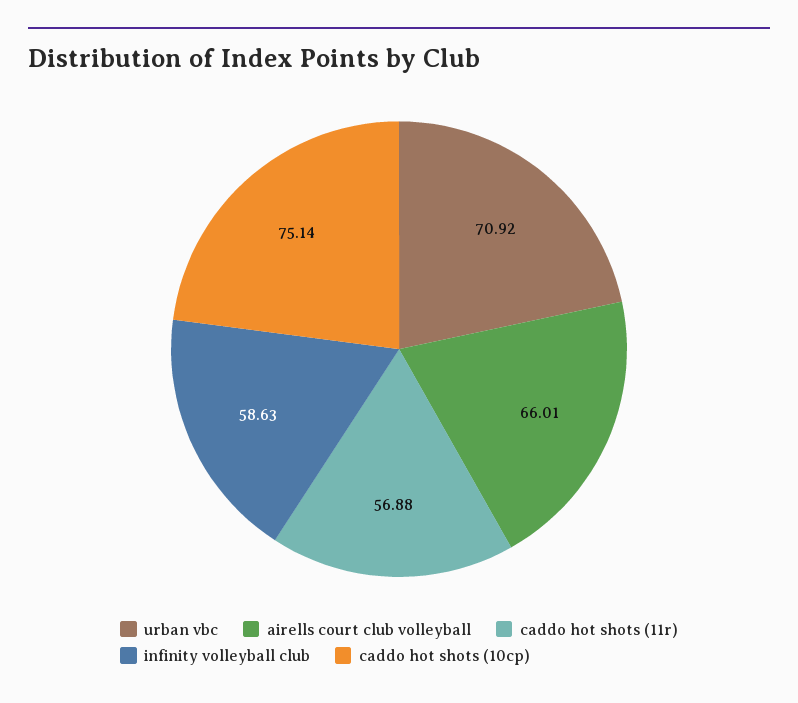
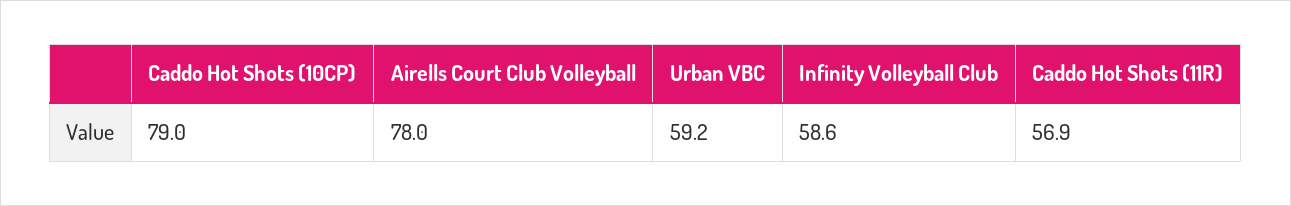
urban vbc: 70.92 -> 59.2
airells court club volleyball: 66.01 -> 78
caddo hot shots (10cp): 75.14 -> 79

